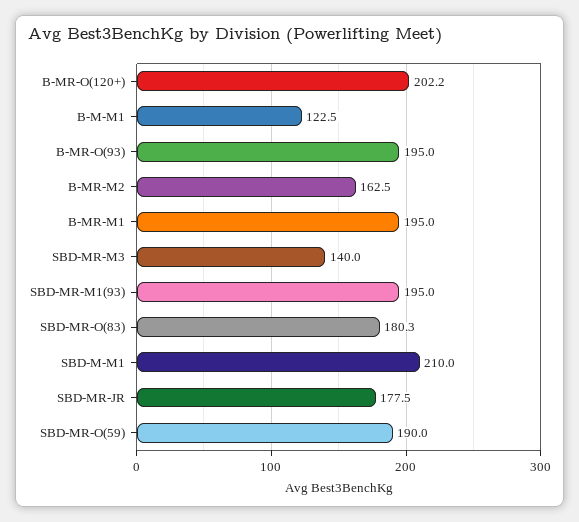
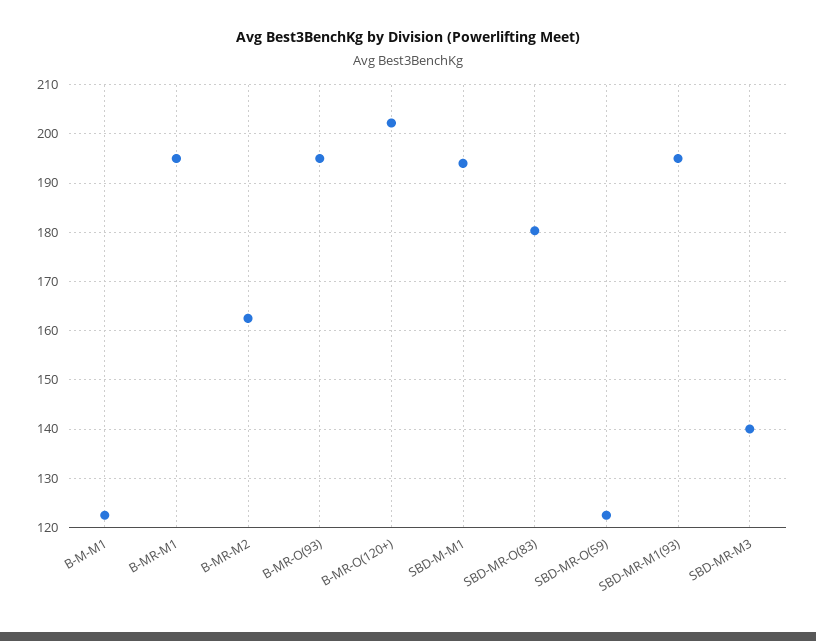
SBD-M-M1: 210 -> 194
SBD-MR-JR: 177.5 -> none
SBD-MR-O(59): 190 -> 122

